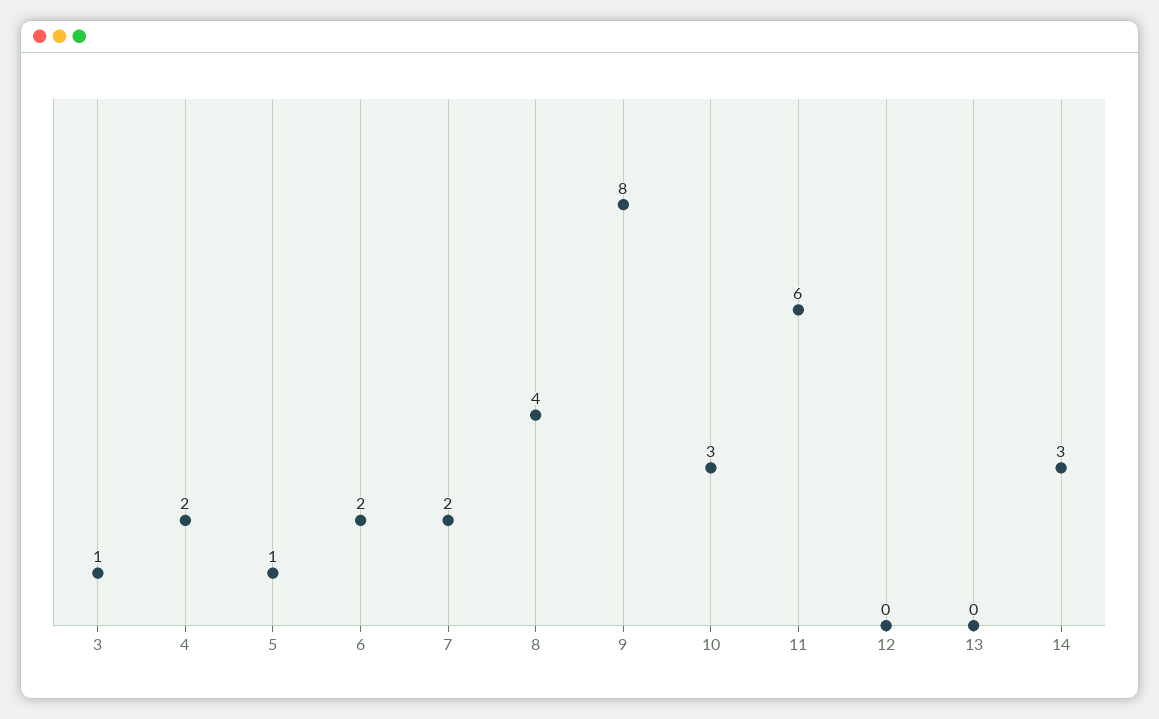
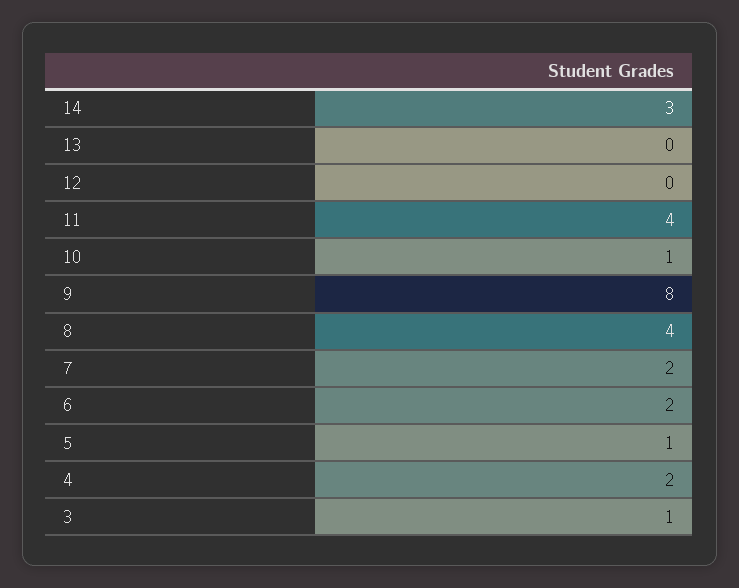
10: 3 -> 1
11: 6 -> 4

